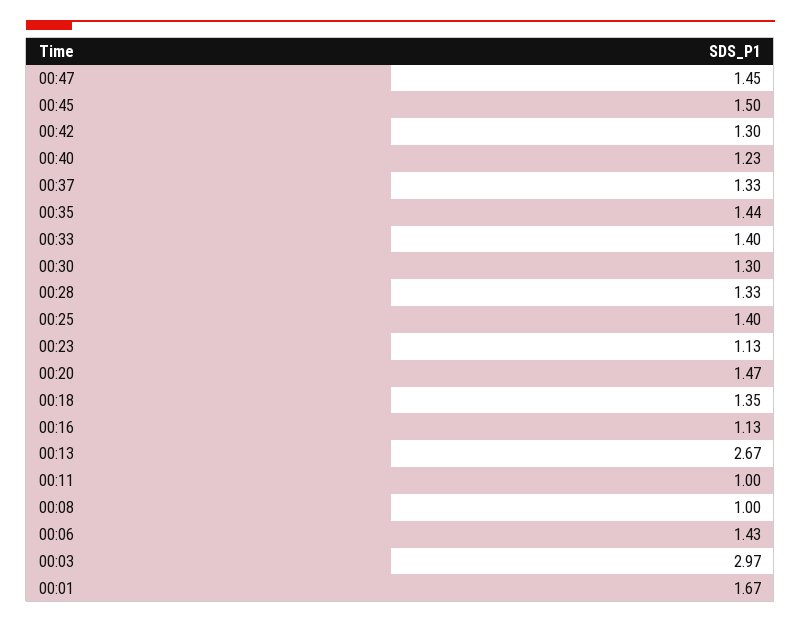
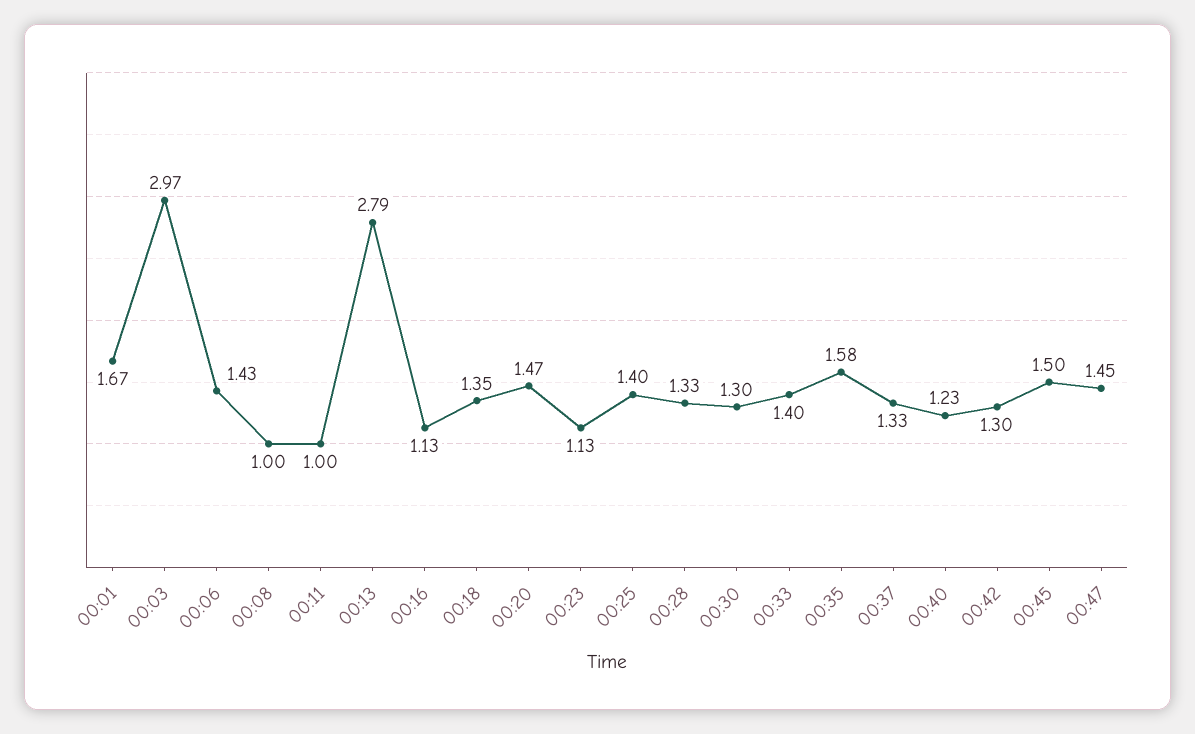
00:35: 1.44 -> 1.58
00:13: 2.67 -> 2.79

